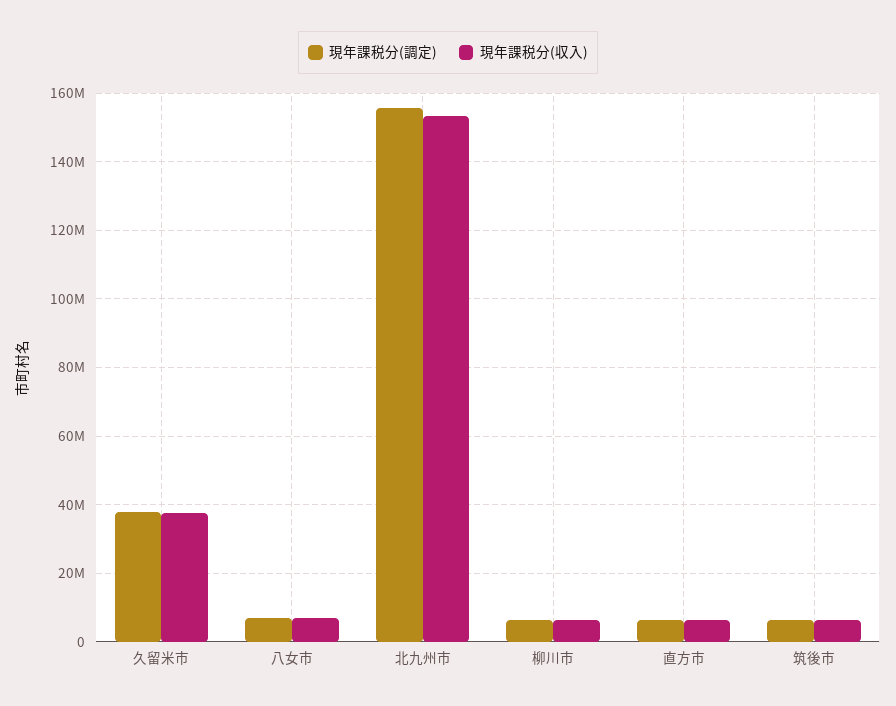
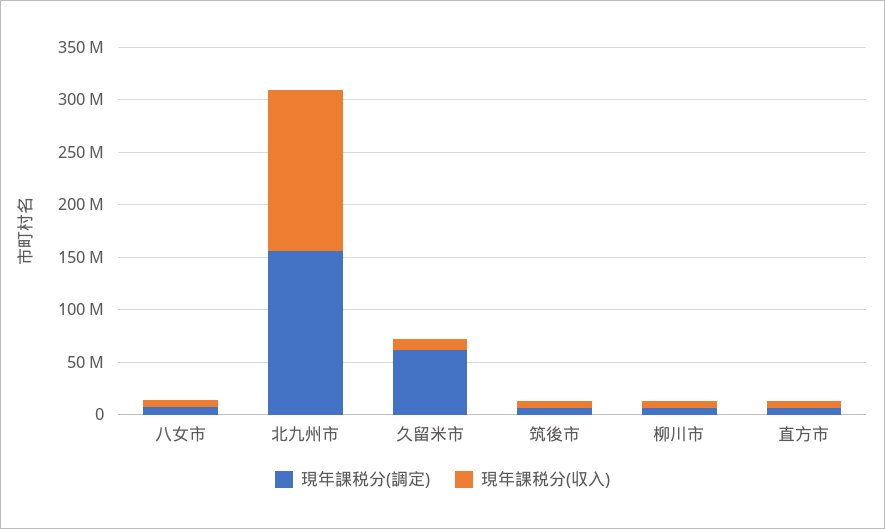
現年課税分(調定), 久留米市: 38000000 -> 60000000
現年課税分(収入), 久留米市: 38000000 -> 10000000

